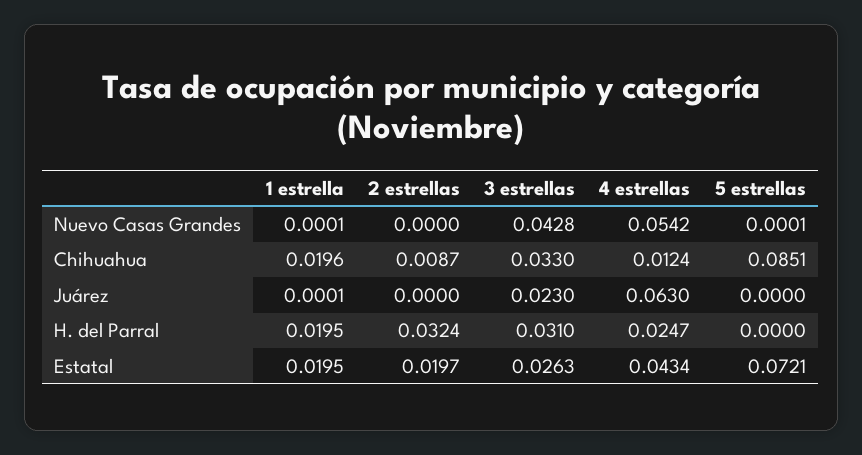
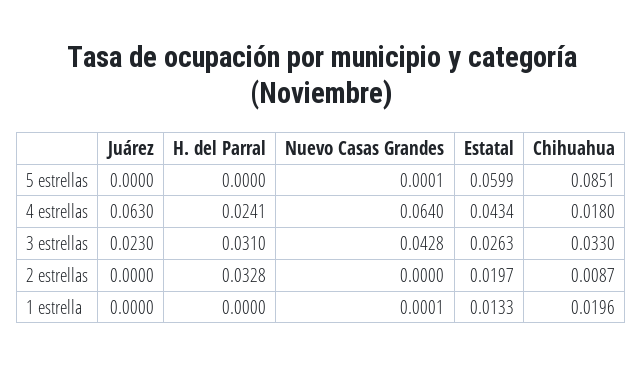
4 estrellas, Nuevo Casas Grandes: 0.0542 -> 0.064
4 estrellas, Chihuahua: 0.0124 -> 0.018
1 estrella, Juárez: 0.0001 -> 0
1 estrella, H. del Parral: 0.0195 -> 0
2 estrellas, H. del Parral: 0.0324 -> 0.0328
4 estrellas, H. del Parral: 0.0247 -> 0.0241
1 estrella, Estatal: 0.0195 -> 0.0133
5 estrellas, Estatal: 0.0721 -> 0.0599

